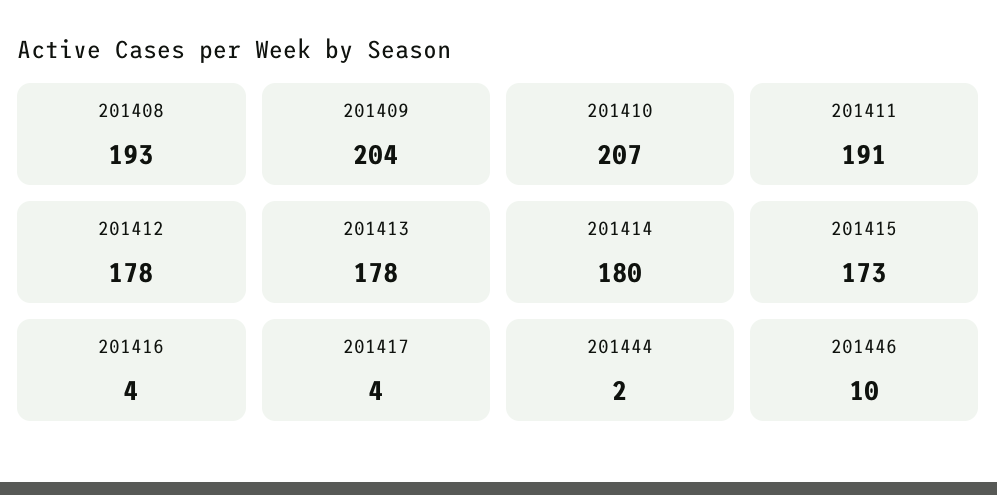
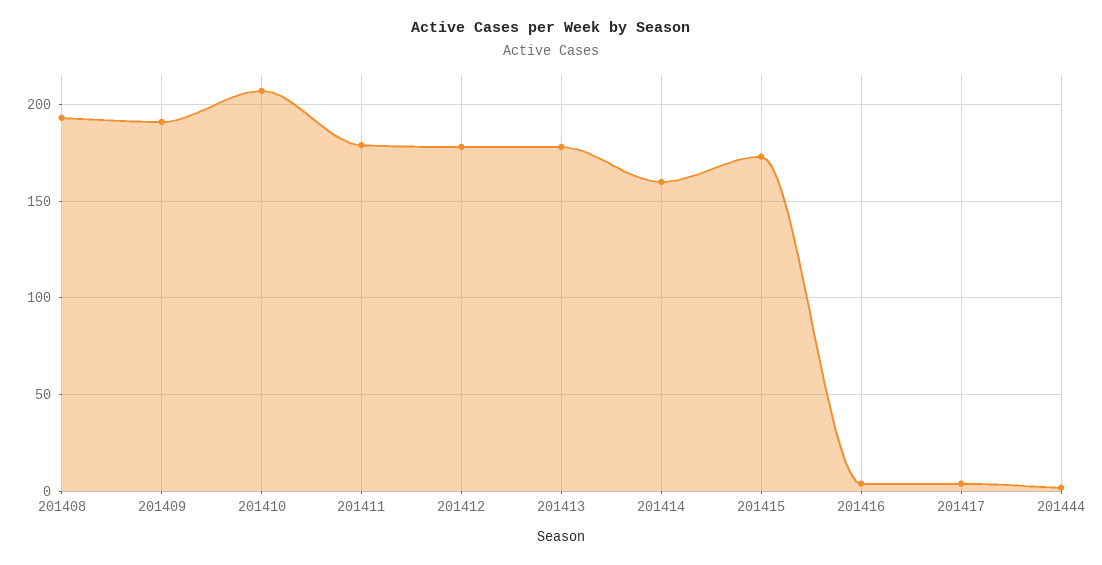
201409: 204 -> 190
201411: 191 -> 180
201414: 180 -> 160
201446: 10 -> none

